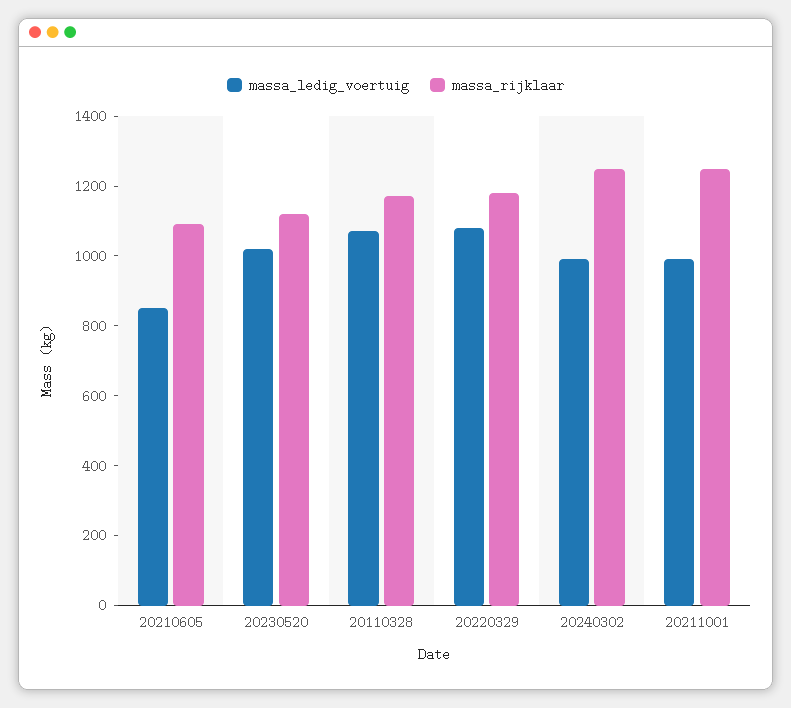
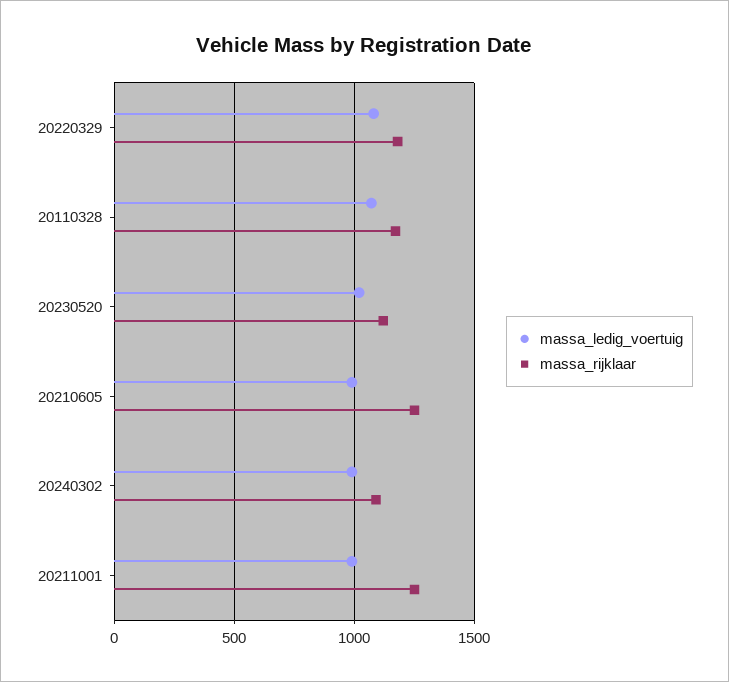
massa_ledig_voertuig, 20210605: 850 -> 1000
massa_rijklaar, 20210605: 1100 -> 1250
massa_rijklaar, 20240302: 1250 -> 1100

